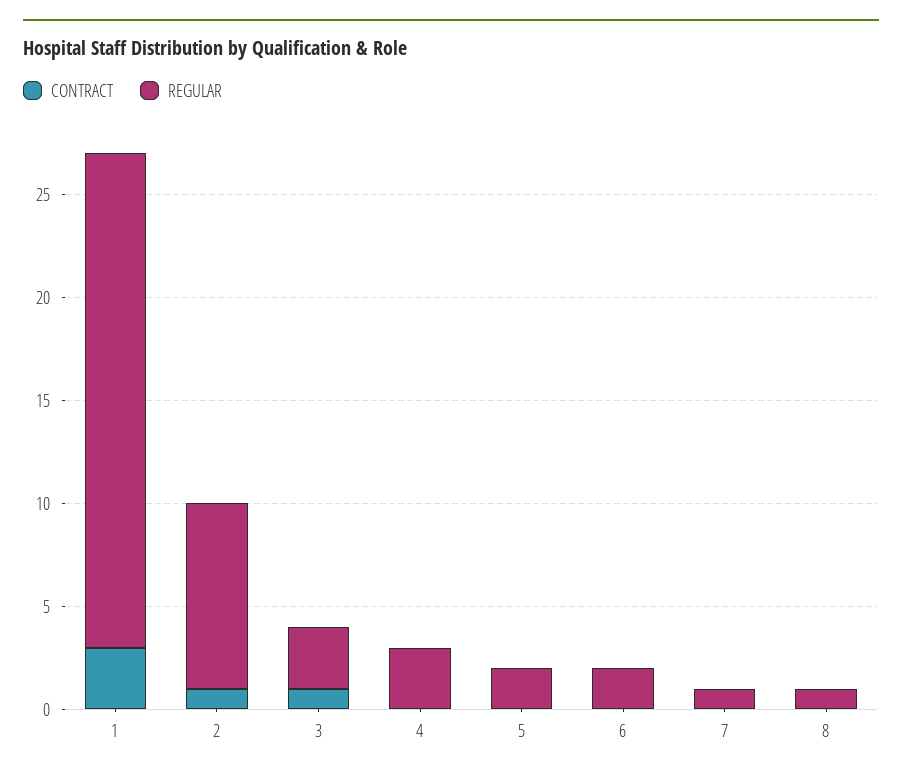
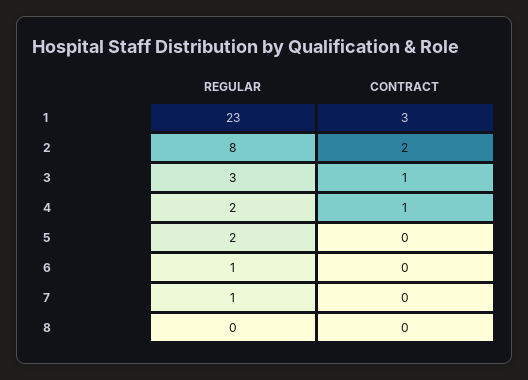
REGULAR, 1: 24 -> 23
CONTRACT, 2: 1 -> 2
REGULAR, 2: 9 -> 8
CONTRACT, 4: 0 -> 1
REGULAR, 4: 3 -> 2
REGULAR, 6: 2 -> 1
REGULAR, 8: 1 -> 0

